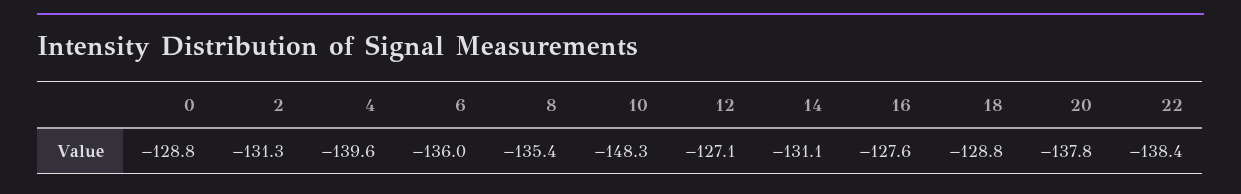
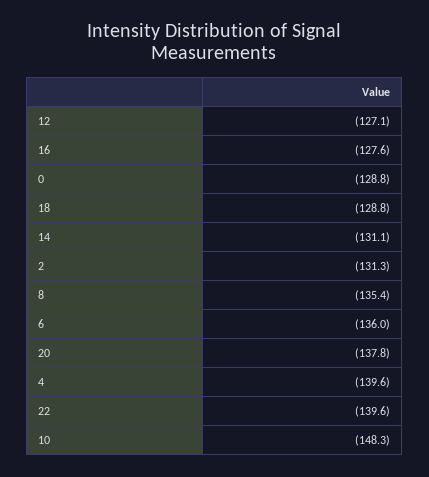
22: -138.4 -> -139.6

